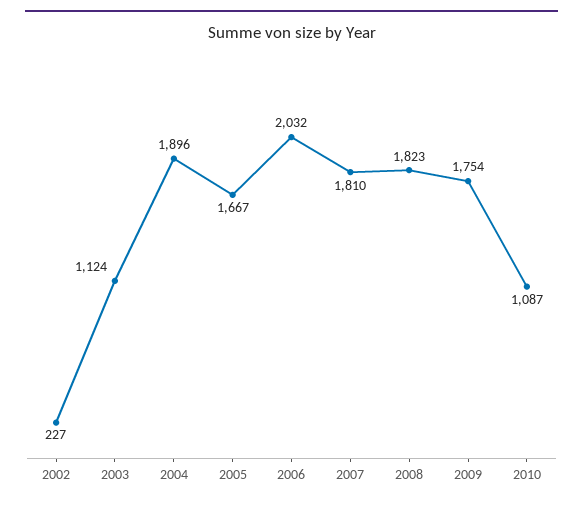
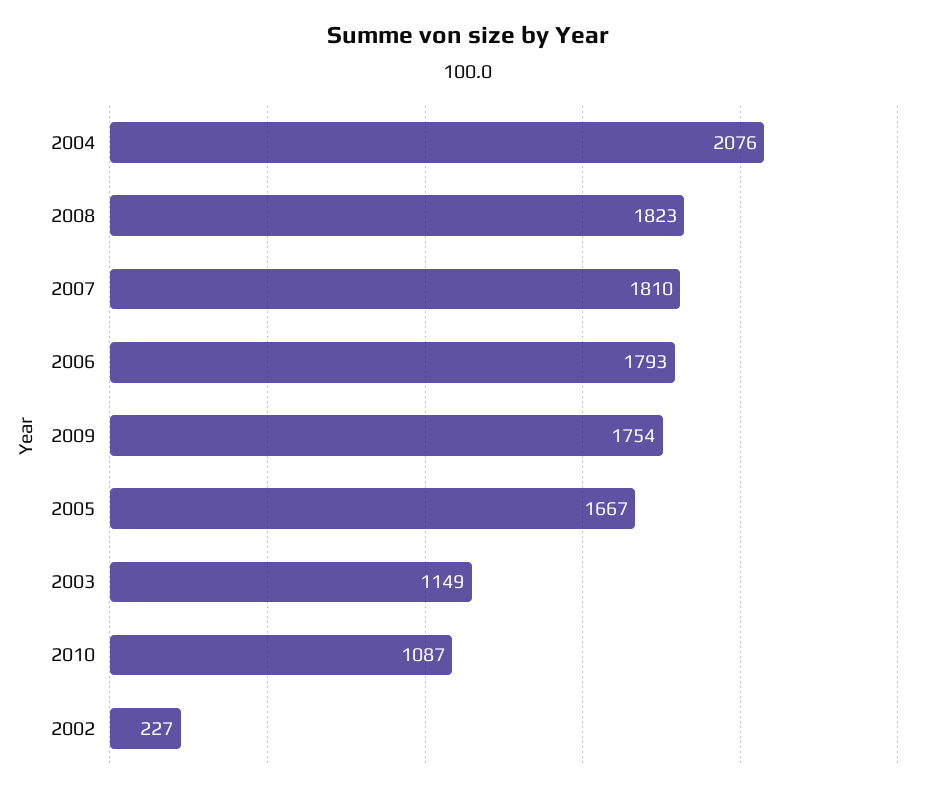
2003: 1124 -> 1149
2004: 1896 -> 2076
2006: 2032 -> 1793

